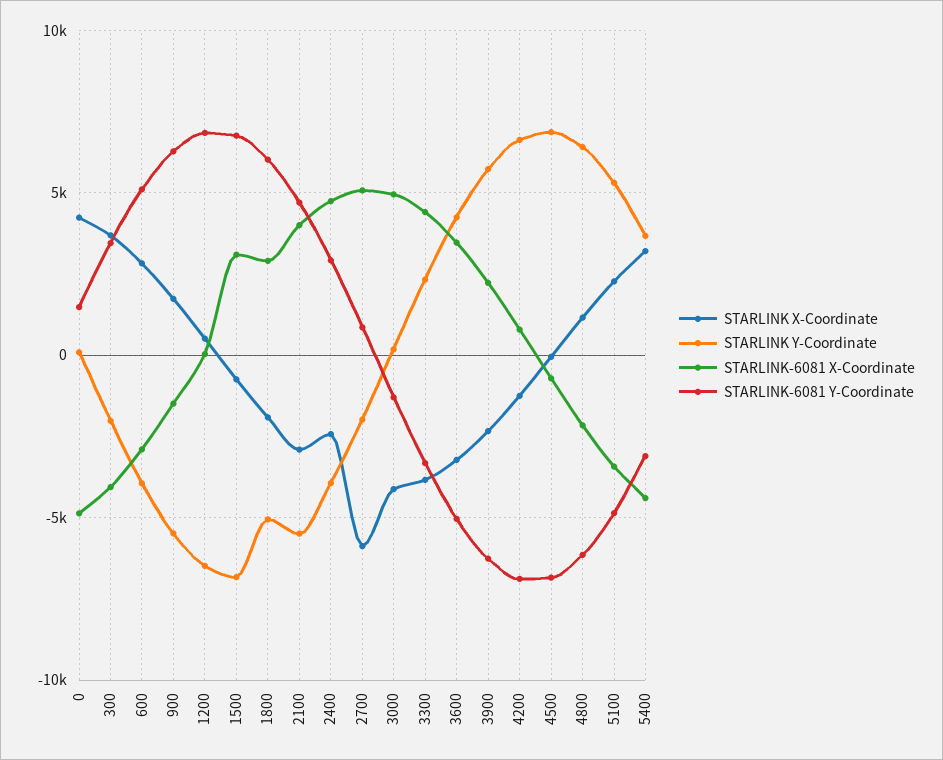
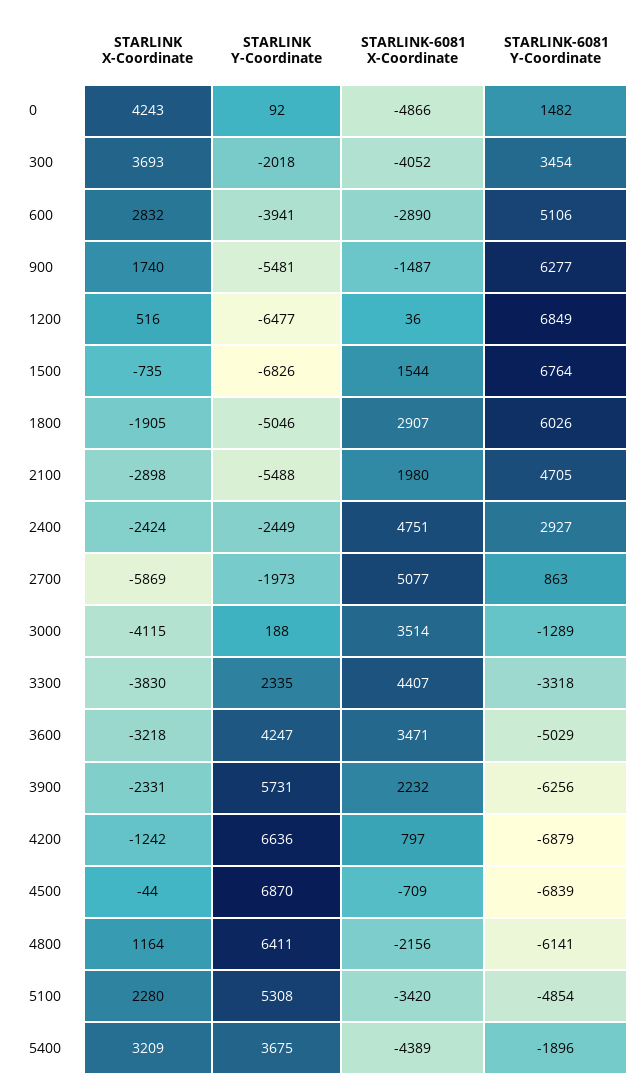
STARLINK-6081 X-Coordinate, 1500: 3000 -> 1544
STARLINK-6081 X-Coordinate, 2100: 4000 -> 1980
STARLINK Y-Coordinate, 2400: -4000 -> -2449
STARLINK-6081 X-Coordinate, 3000: 5000 -> 3514
STARLINK-6081 Y-Coordinate, 5400: -3000 -> -1896

